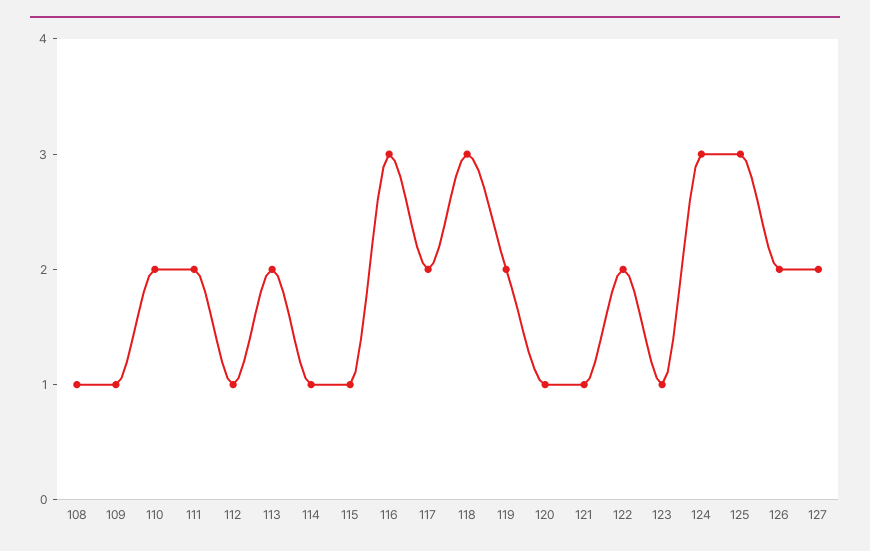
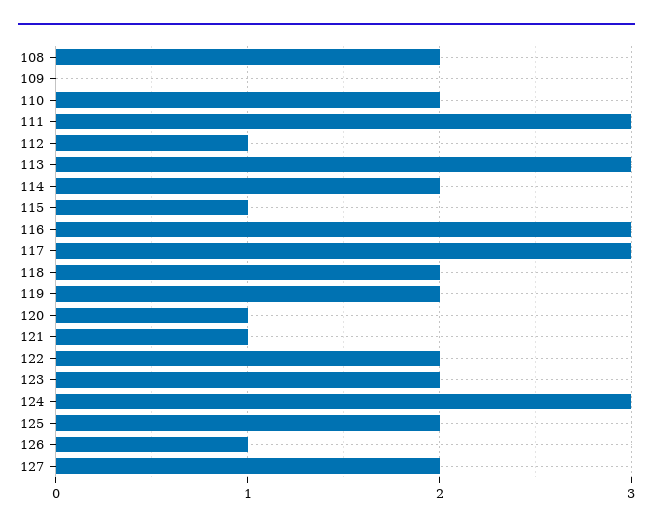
108: 1 -> 2
109: 1 -> 0
111: 2 -> 3
113: 2 -> 3
114: 1 -> 2
117: 2 -> 3
118: 3 -> 2
123: 1 -> 2
125: 3 -> 2
126: 2 -> 1

